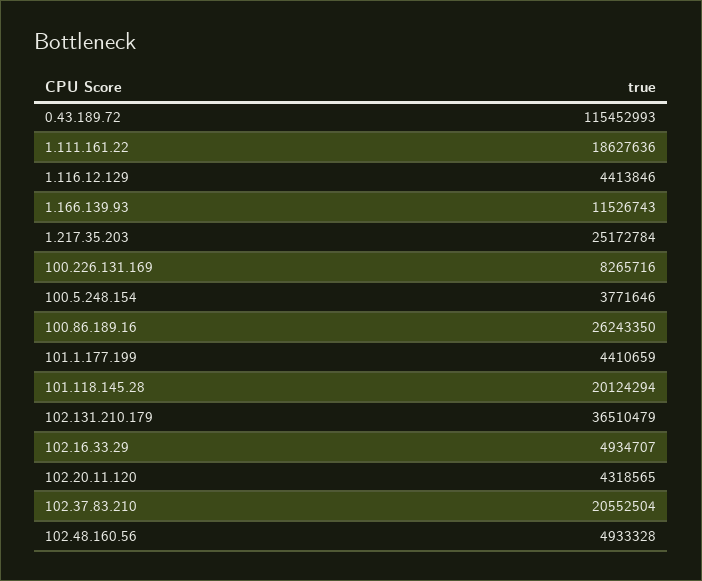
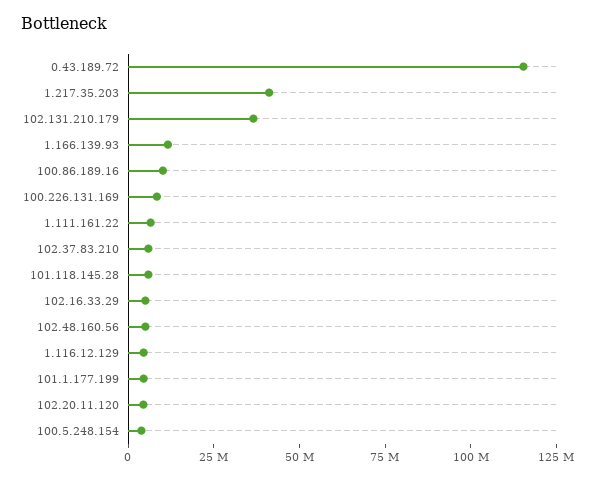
1.111.161.22: 18627636 -> 5000000
1.217.35.203: 25172784 -> 40000000
100.86.189.16: 26243350 -> 10000000
101.118.145.28: 20124294 -> 5000000
102.37.83.210: 20552504 -> 5000000

